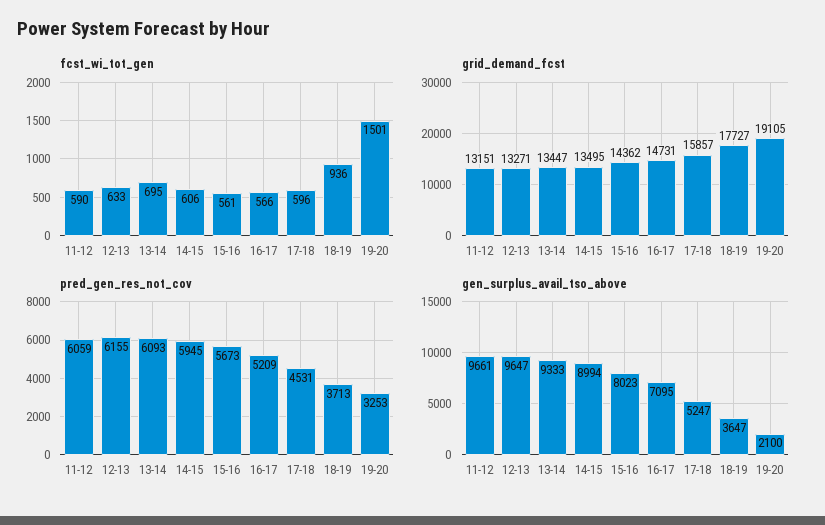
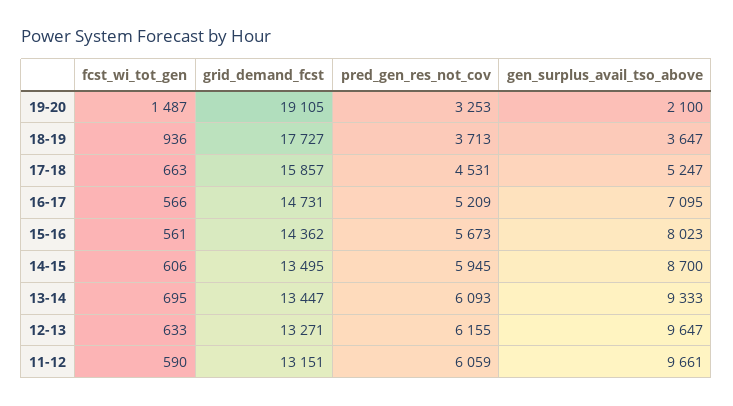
fcst_wi_tot_gen, 17-18: 596 -> 663
fcst_wi_tot_gen, 19-20: 1501 -> 1487
gen_surplus_avail_tso_above, 14-15: 8994 -> 8700

